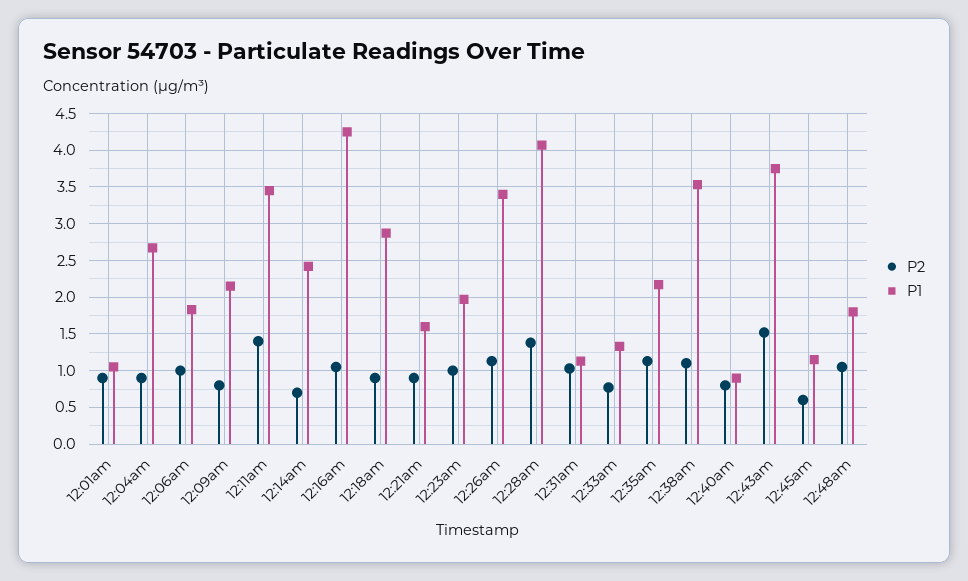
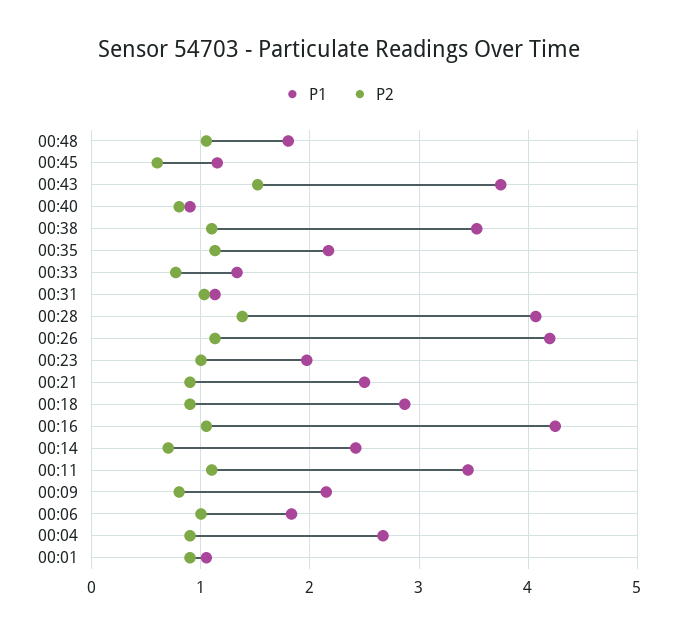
P2, 12:11am: 1.4 -> 1.1
P1, 12:21am: 1.6 -> 2.5
P1, 12:26am: 3.4 -> 4.2

